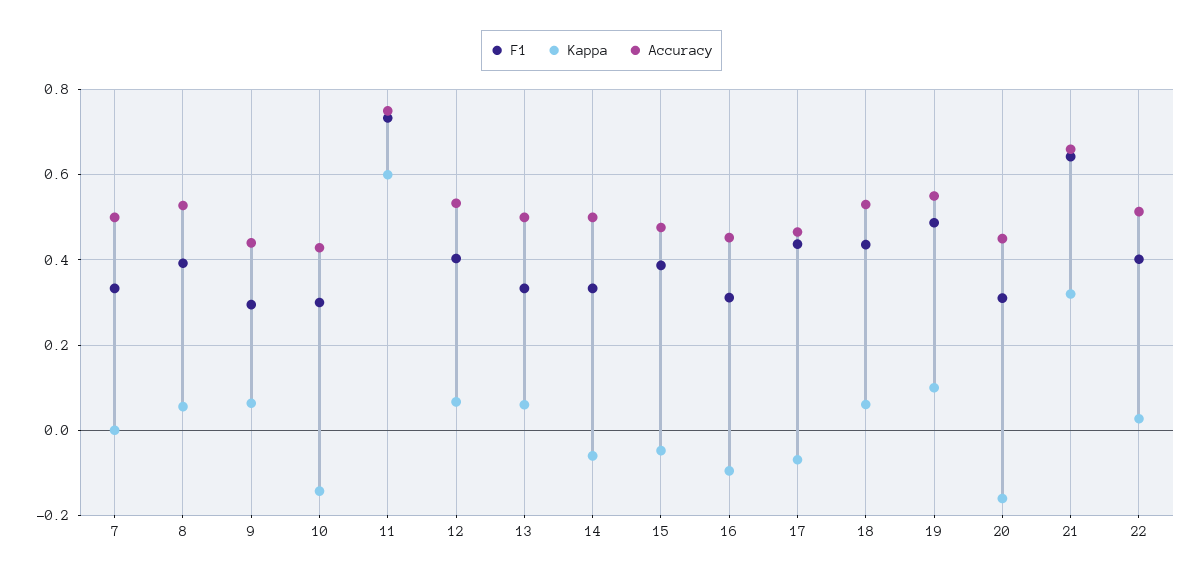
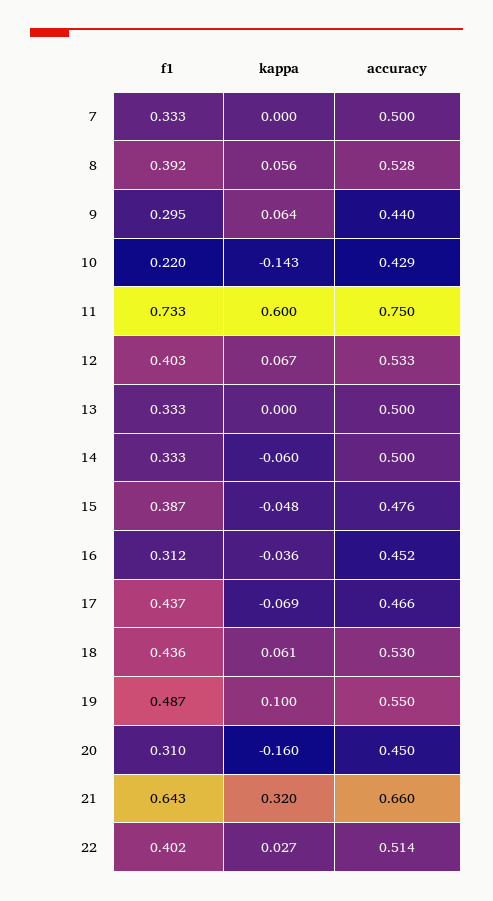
F1, 10: 0.3 -> 0.22
Kappa, 13: 0.06 -> 0
Kappa, 16: -0.1 -> -0.036

